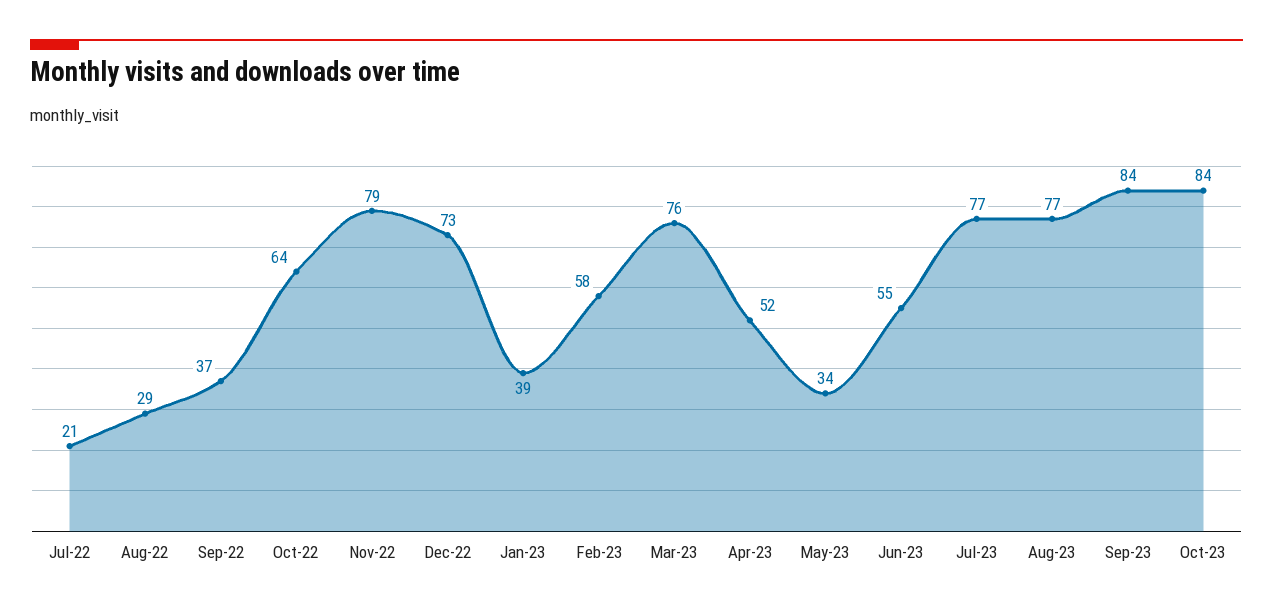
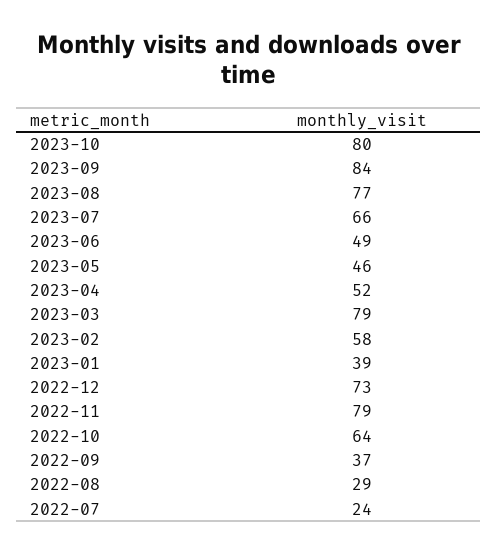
Jul-22: 21 -> 24
Mar-23: 76 -> 79
May-23: 34 -> 46
Jun-23: 55 -> 49
Jul-23: 77 -> 66
Oct-23: 84 -> 80

